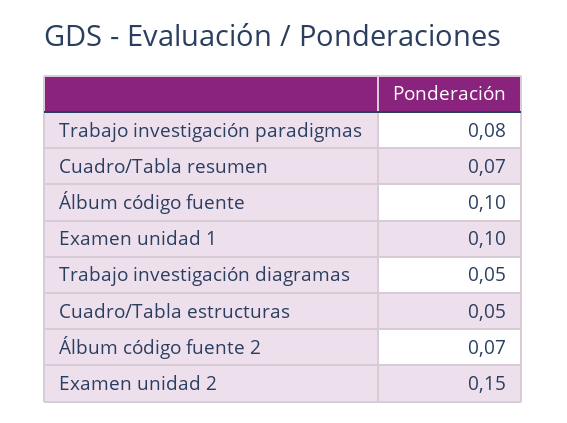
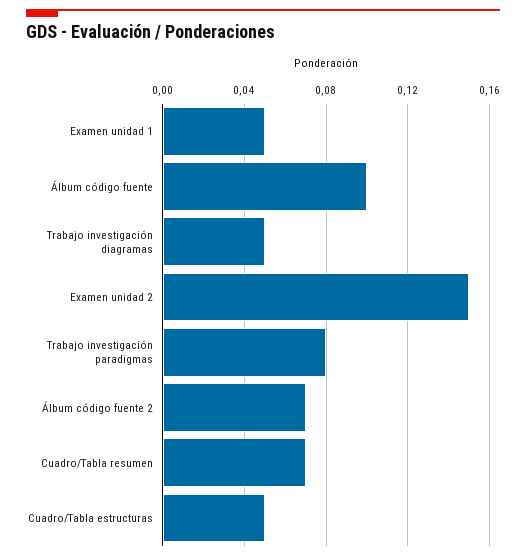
Examen unidad 1: 0.1 -> 0.05

